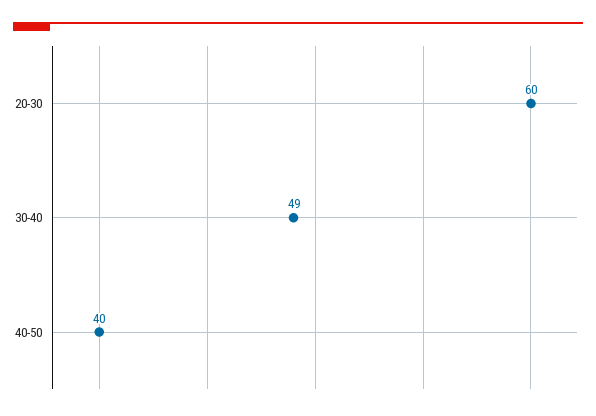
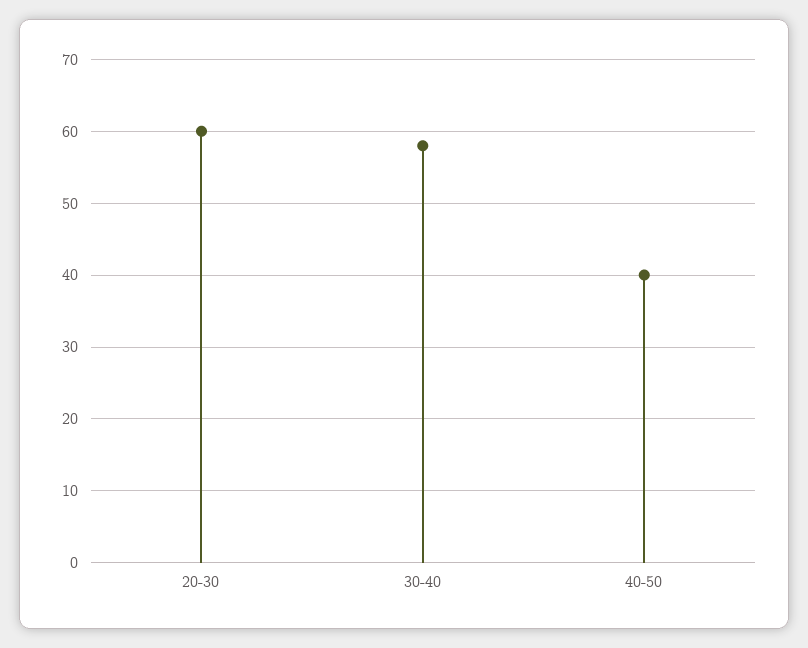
30-40: 49 -> 58

